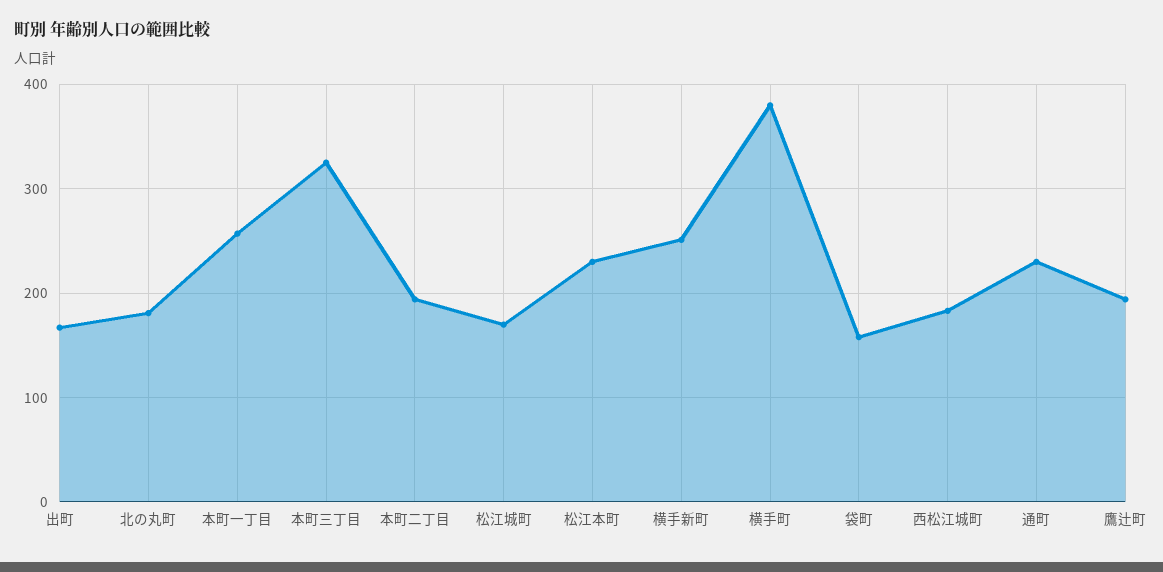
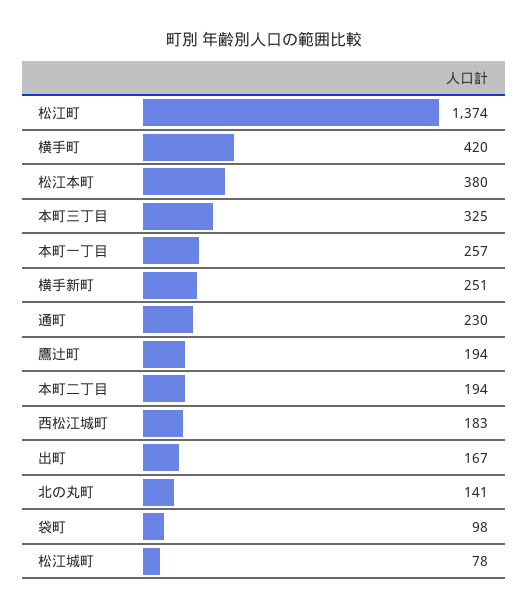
北の丸町: 180 -> 141
松江城町: 170 -> 78
松江本町: 230 -> 380
横手町: 380 -> 420
袋町: 160 -> 98
松江町: none -> 1374

